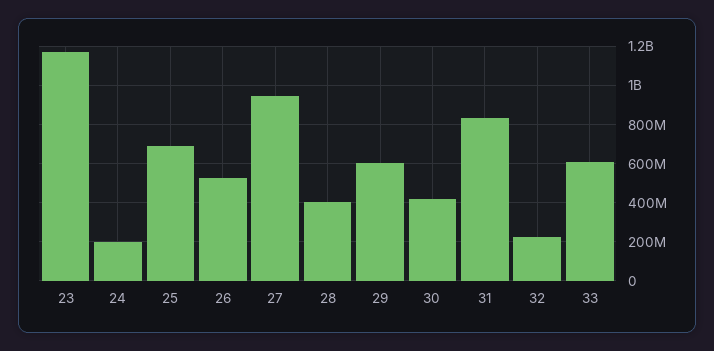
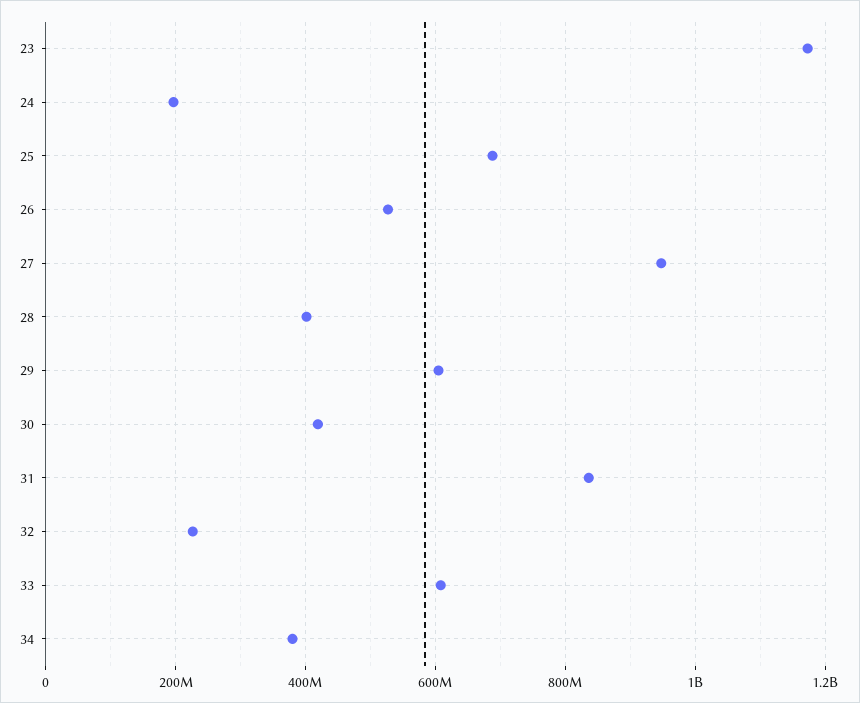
34: none -> 380000000

